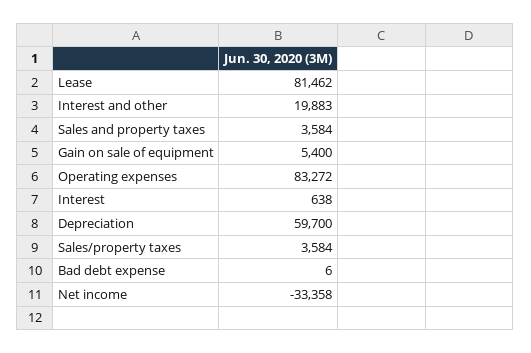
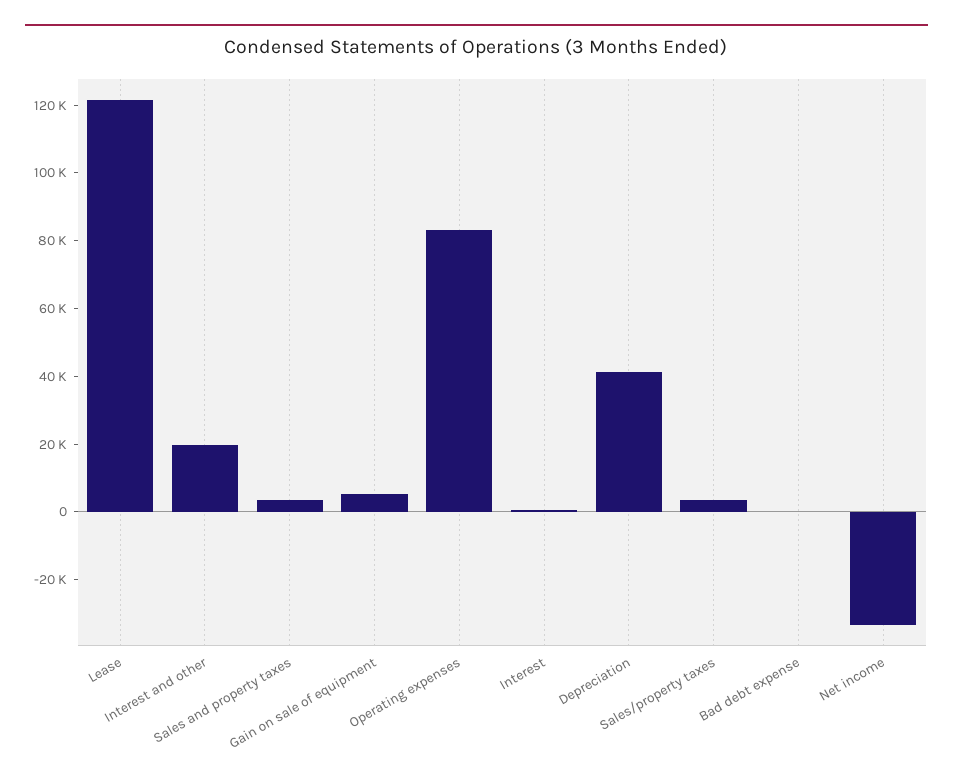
Lease: 81462 -> 120000
Depreciation: 59700 -> 40000

